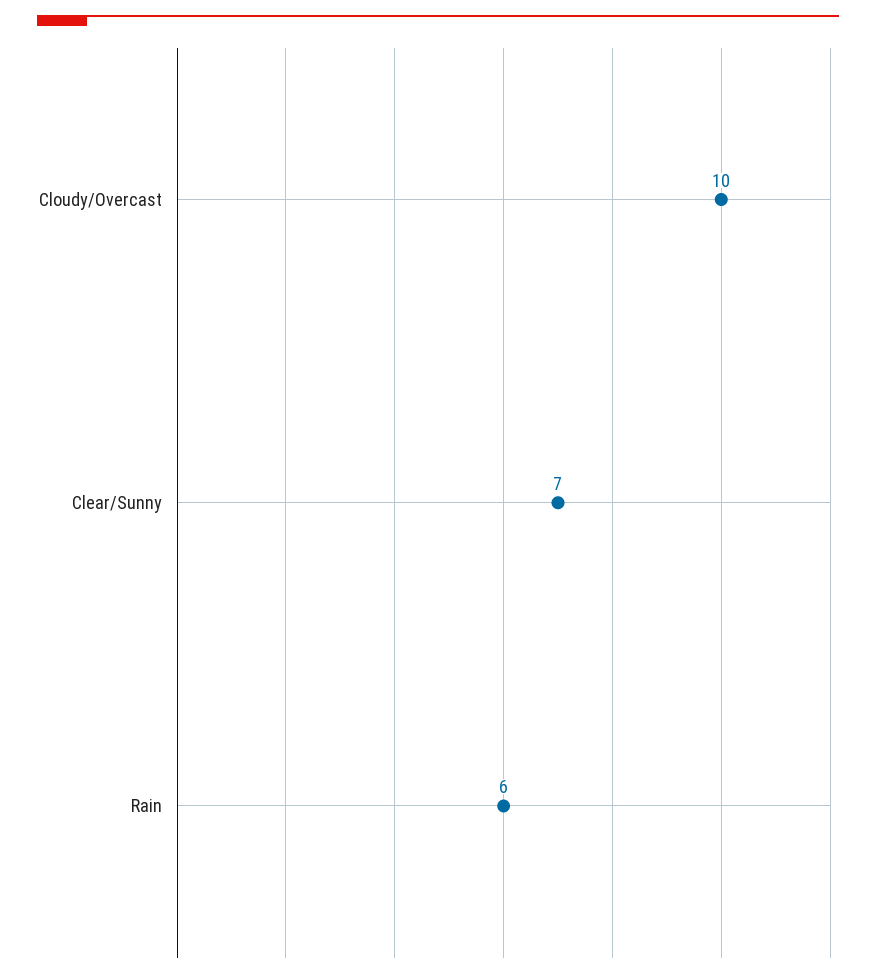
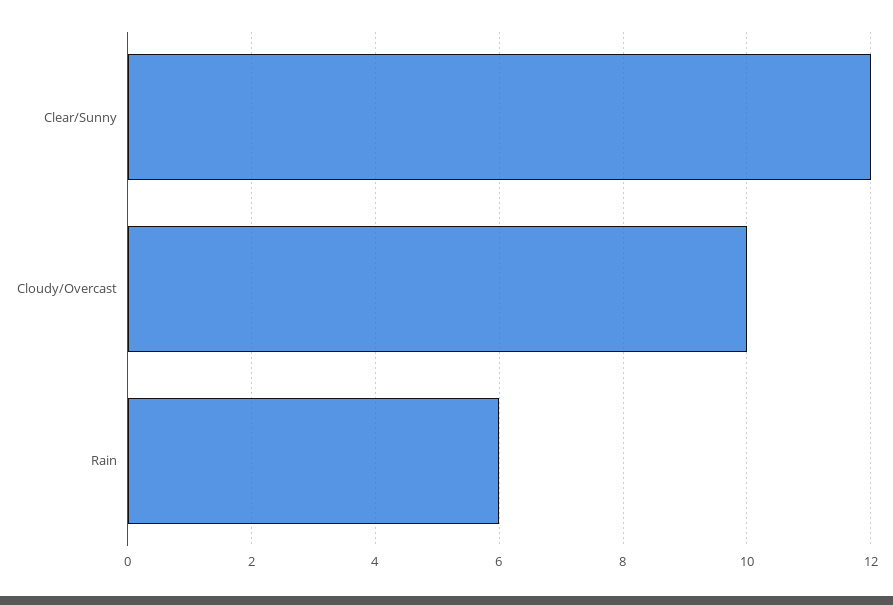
Clear/Sunny: 7 -> 12

